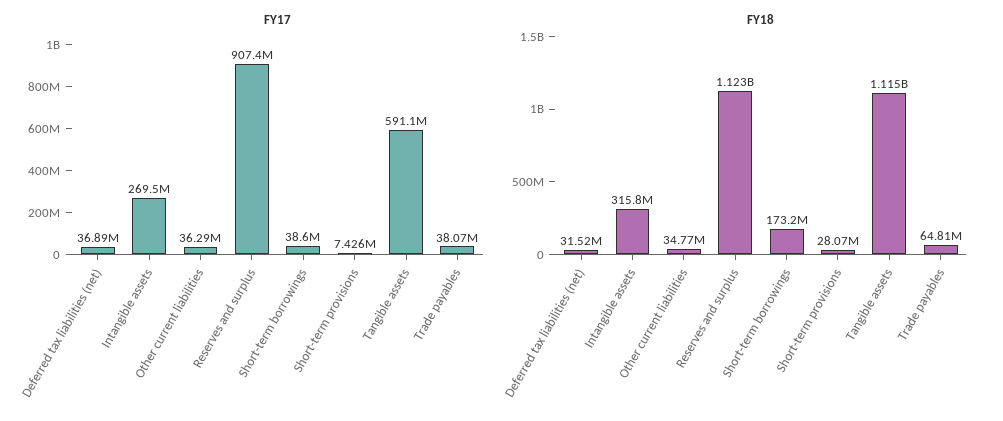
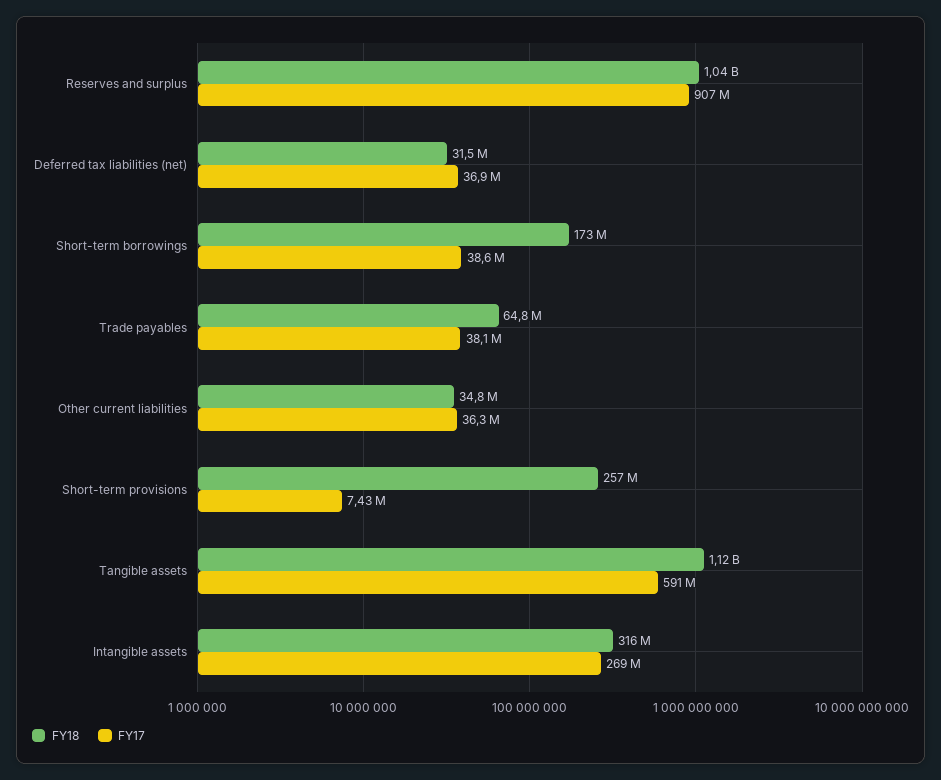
FY18, Reserves and surplus: 1123000000 -> 1040000000
FY18, Short-term provisions: 28070000 -> 257000000

